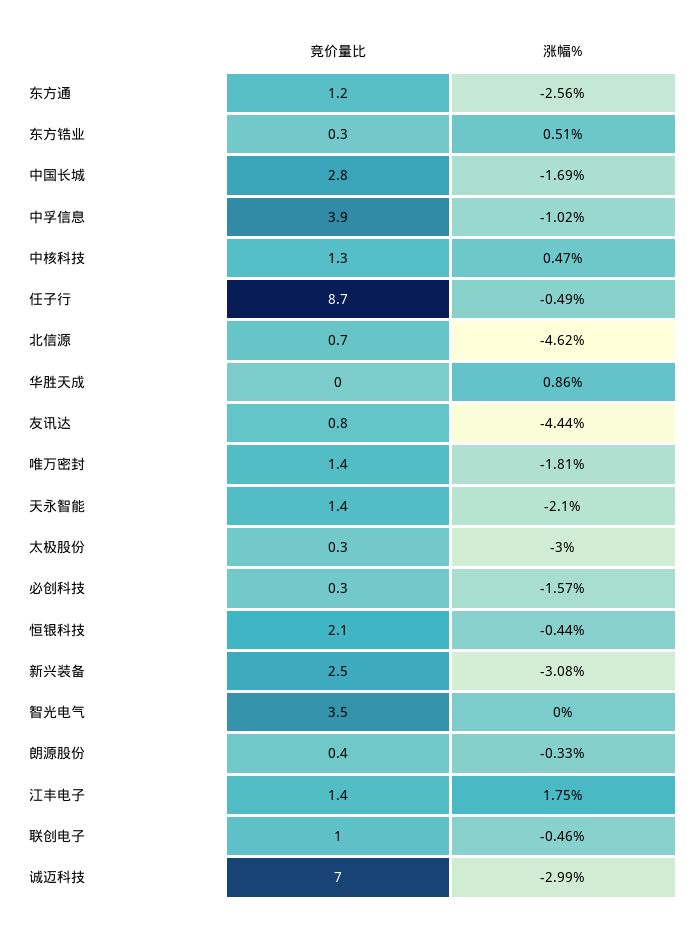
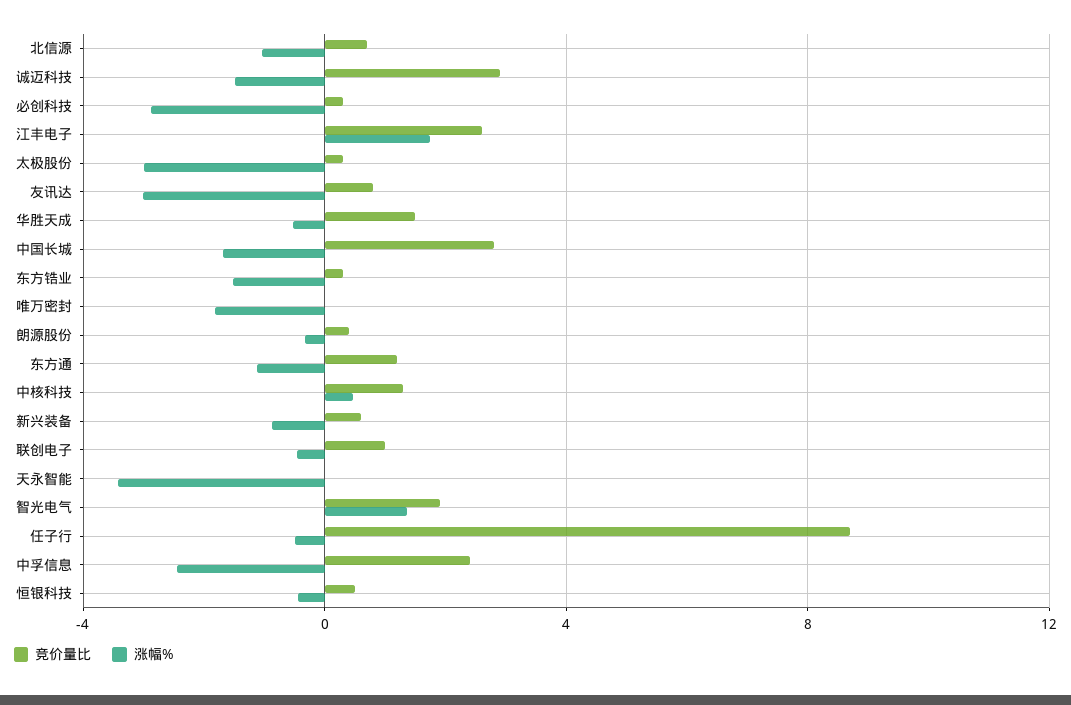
涨幅%, 东方通: -2.56 -> -1
涨幅%, 东方锆业: 0.51 -> -1.5
竞价量比, 中孚信息: 3.9 -> 2.5
涨幅%, 中孚信息: -1.02 -> -2.5
涨幅%, 北信源: -4.62 -> -1
竞价量比, 华胜天成: 0 -> 1.5
涨幅%, 华胜天成: 0.86 -> -0.5
涨幅%, 友讯达: -4.44 -> -3
竞价量比, 唯万密封: 1.4 -> 0
竞价量比, 天永智能: 1.4 -> 0
涨幅%, 天永智能: -2.1 -> -3.5
涨幅%, 必创科技: -1.57 -> -3
竞价量比, 恒银科技: 2.1 -> 0.5
竞价量比, 新兴装备: 2.5 -> 0.5
涨幅%, 新兴装备: -3.08 -> -1
竞价量比, 智光电气: 3.5 -> 2
涨幅%, 智光电气: 0 -> 1.5
竞价量比, 江丰电子: 1.4 -> 2.5
竞价量比, 诚迈科技: 7 -> 3
涨幅%, 诚迈科技: -2.99 -> -1.5

